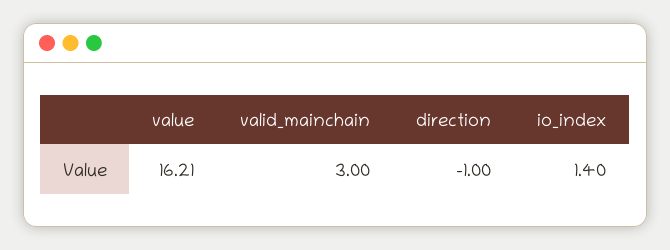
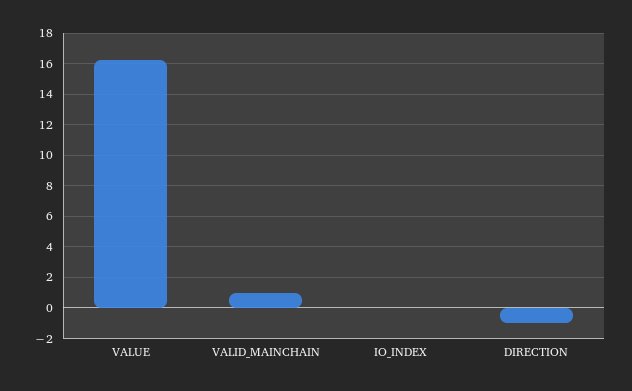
valid_mainchain: 3 -> 1
io_index: 1.4 -> 0

